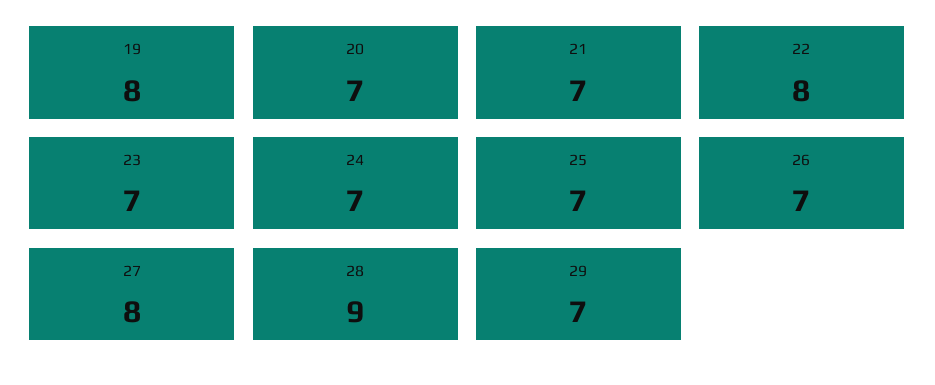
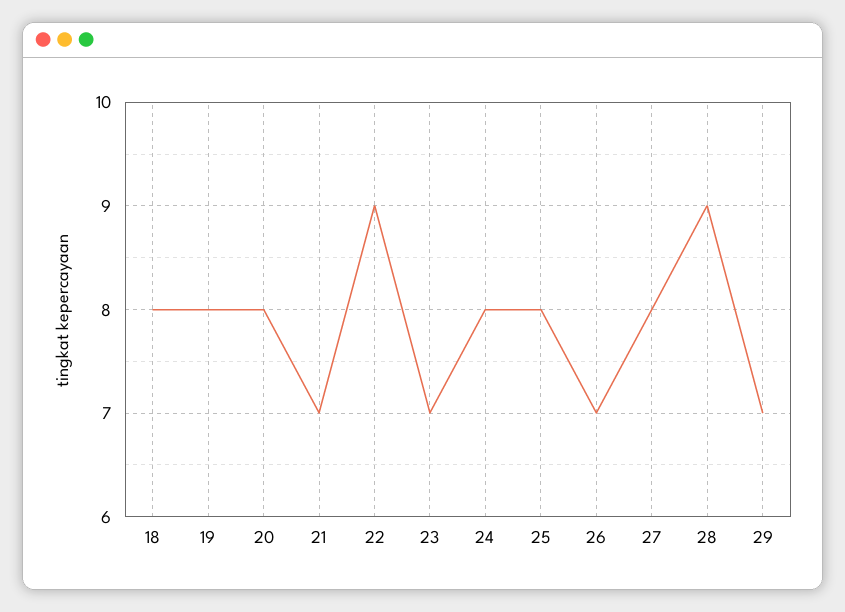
20: 7 -> 8
22: 8 -> 9
24: 7 -> 8
25: 7 -> 8
18: none -> 8

